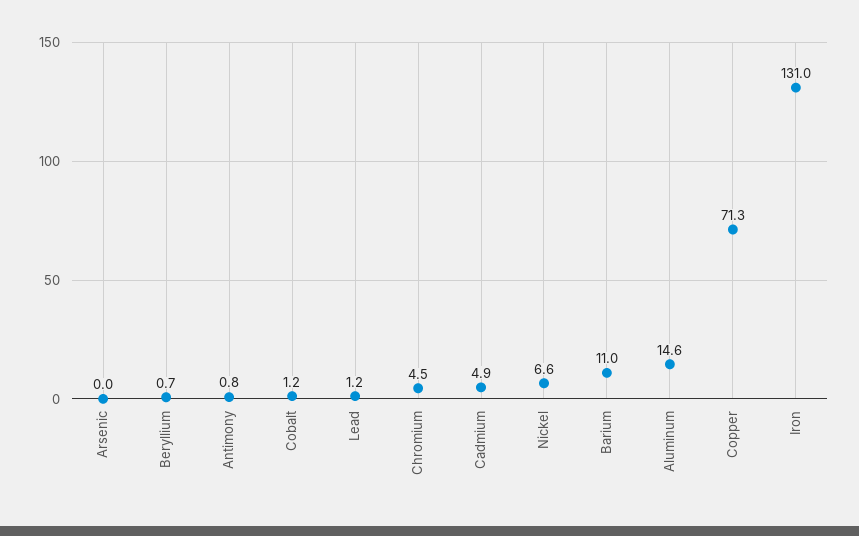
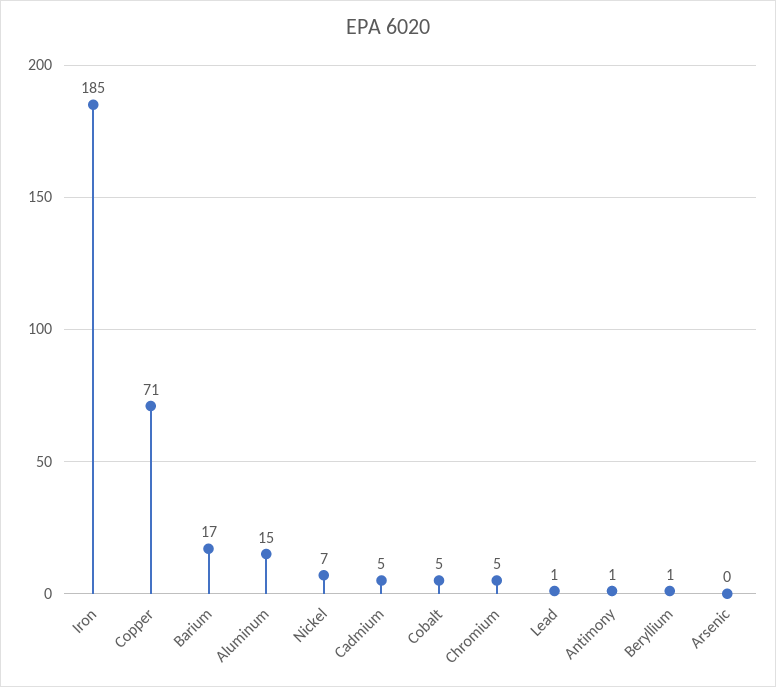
Cobalt: 1.2 -> 5
Barium: 11 -> 17
Iron: 131 -> 185

